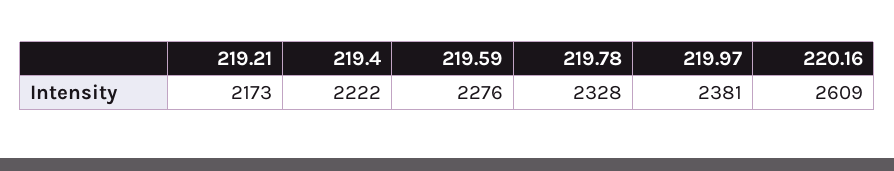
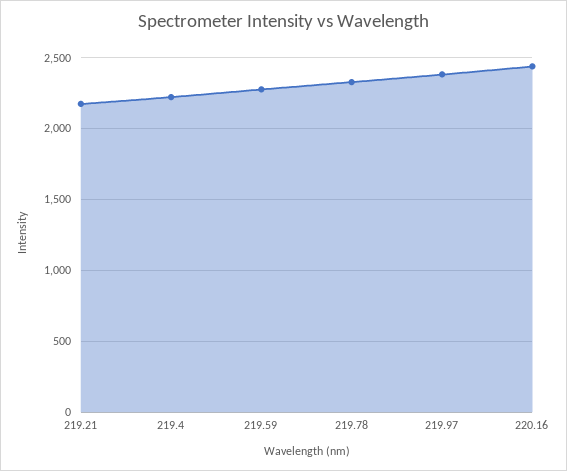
220.16: 2609 -> 2450

